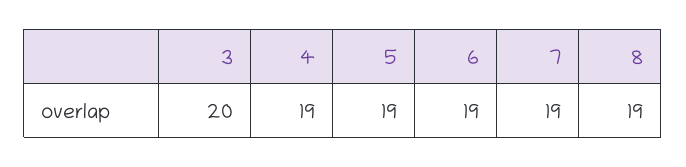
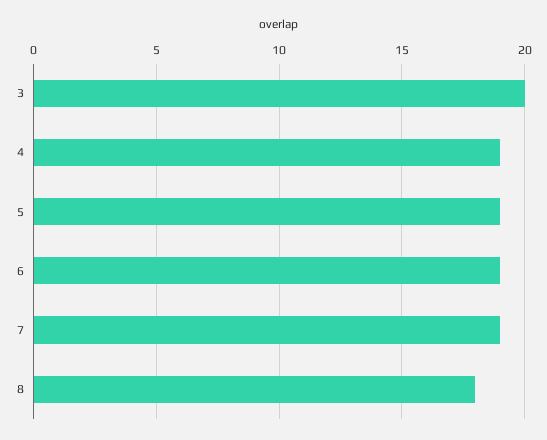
8: 19 -> 18

